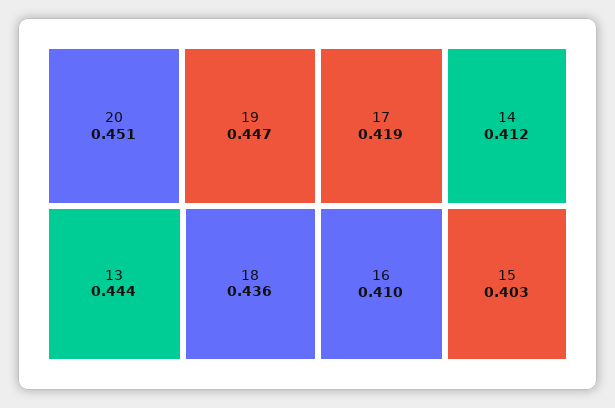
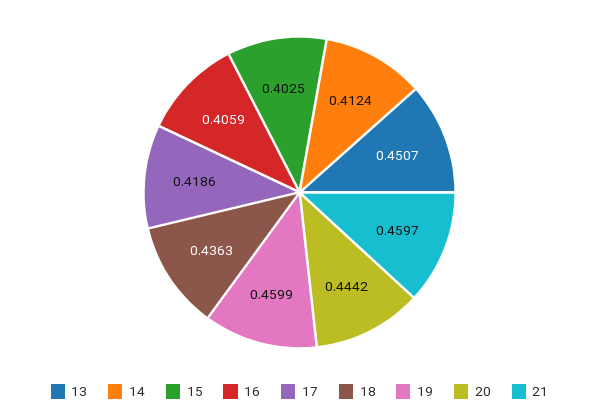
20: 0.451 -> 0.4442
19: 0.447 -> 0.4599
13: 0.444 -> 0.4507
16: 0.41 -> 0.4059
21: none -> 0.4597

